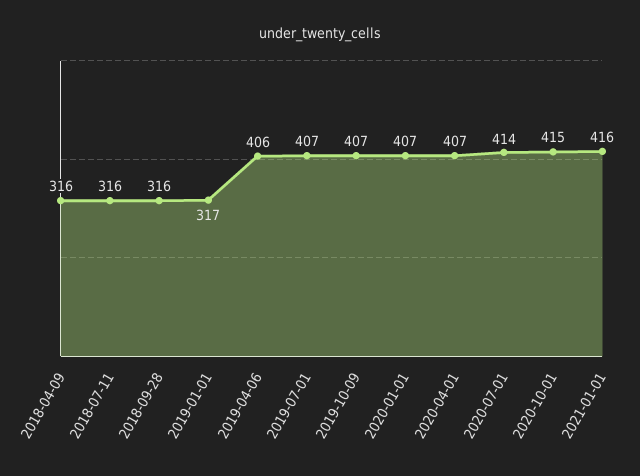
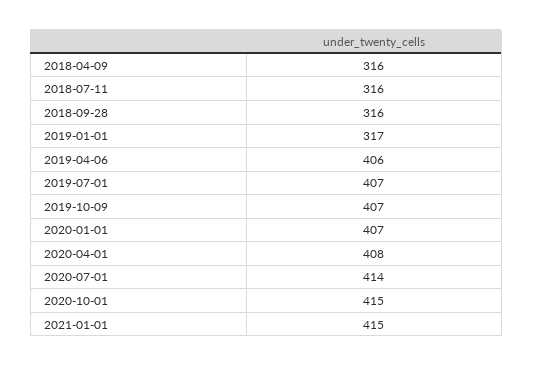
2020-04-01: 407 -> 408
2021-01-01: 416 -> 415

